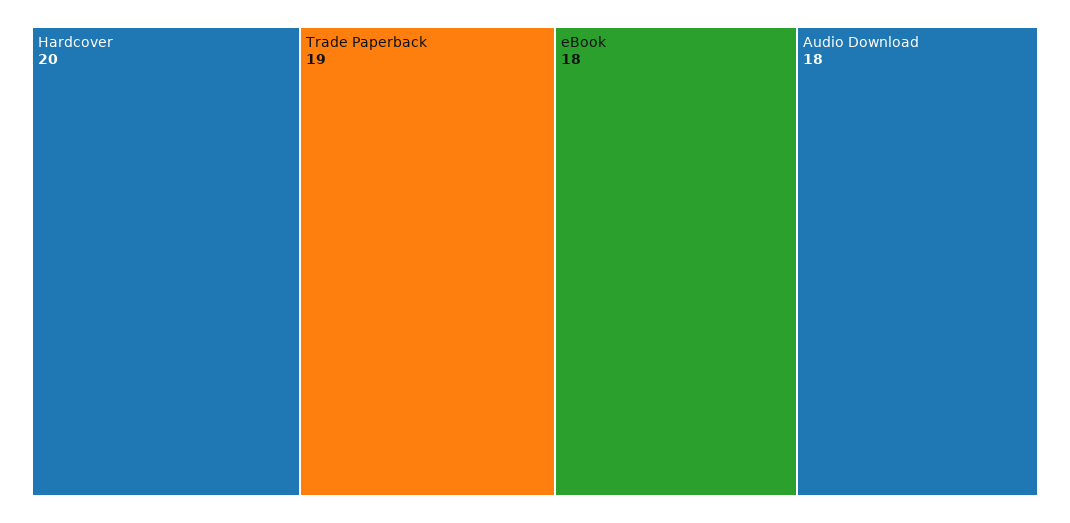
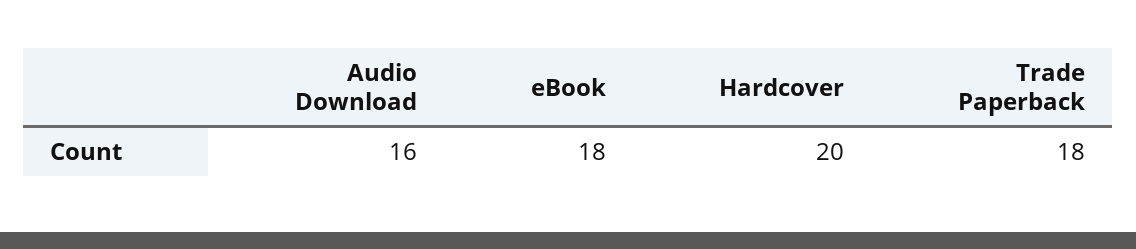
Trade Paperback: 19 -> 18
Audio Download: 18 -> 16

